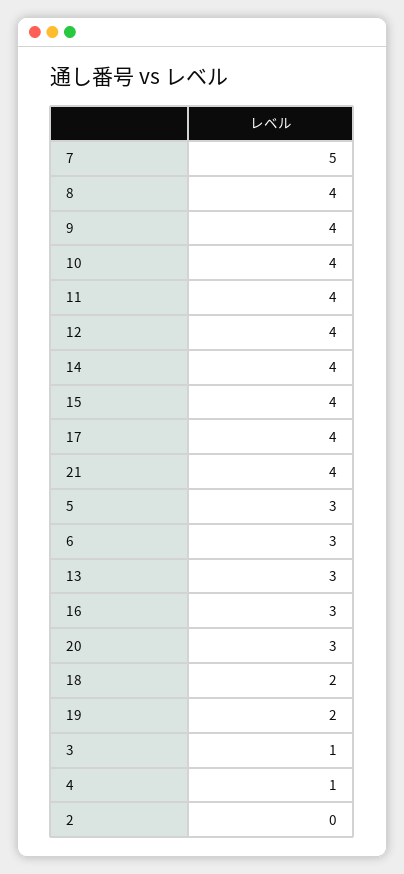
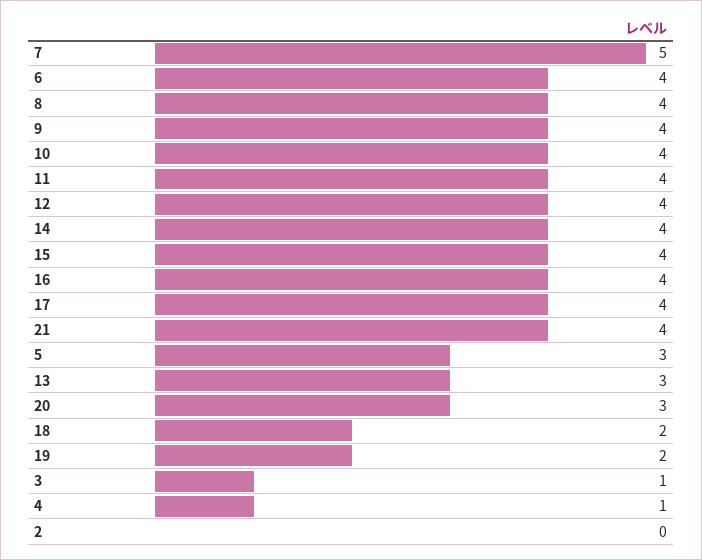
6: 3 -> 4
16: 3 -> 4

